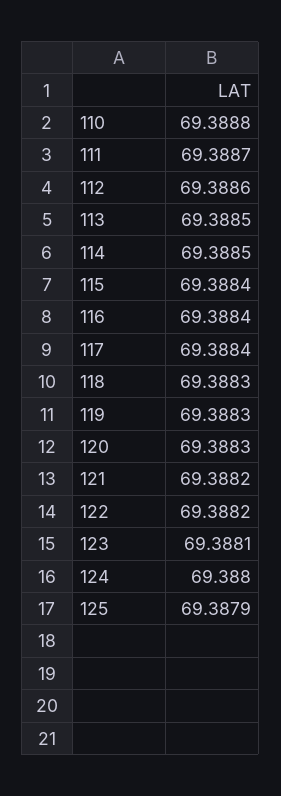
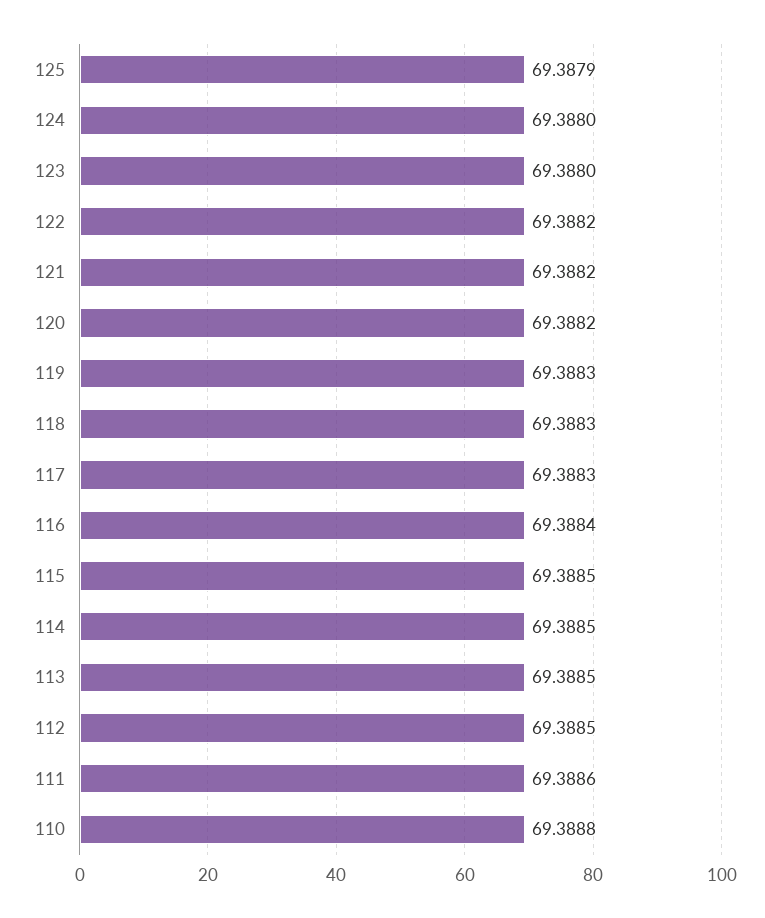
111: 69.3887 -> 69.3886
112: 69.3886 -> 69.3885
115: 69.3884 -> 69.3885
117: 69.3884 -> 69.3883
120: 69.3883 -> 69.3882
123: 69.3881 -> 69.388

